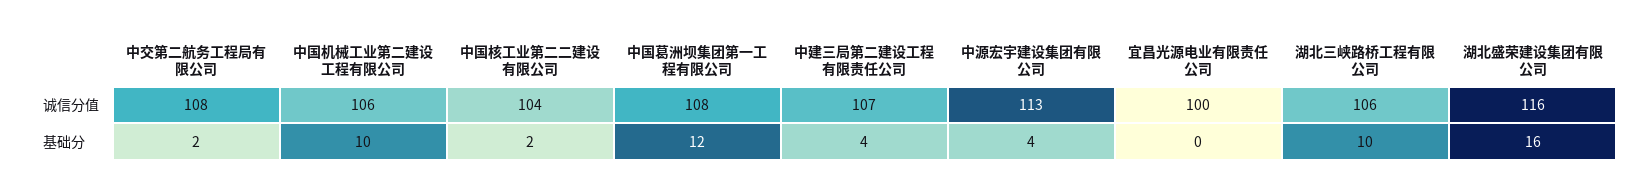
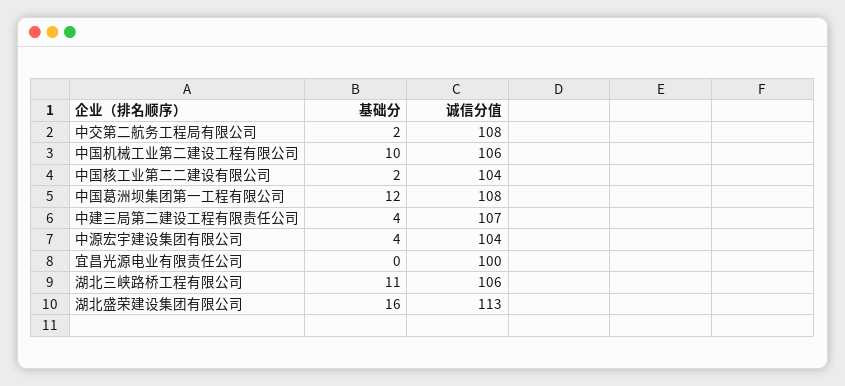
中源宏宇建设集团有限公司, 诚信分值: 113 -> 104
湖北盛荣建设集团有限公司, 诚信分值: 116 -> 113
湖北三峡路桥工程有限公司, 基础分: 10 -> 11

